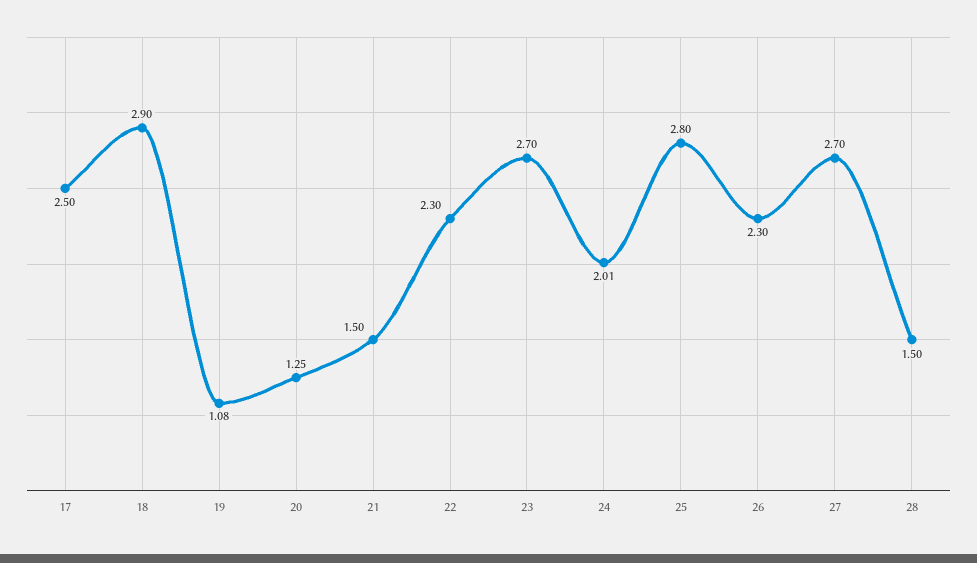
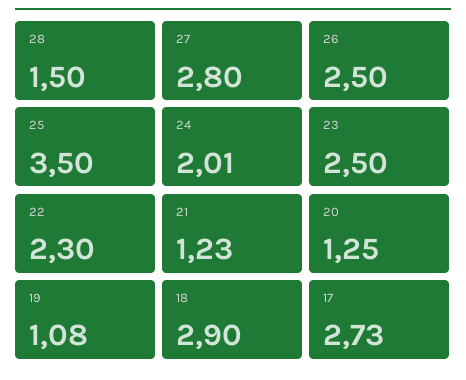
17: 2.5 -> 2.73
21: 1.5 -> 1.23
23: 2.7 -> 2.5
25: 2.8 -> 3.5
26: 2.3 -> 2.5
27: 2.7 -> 2.8

